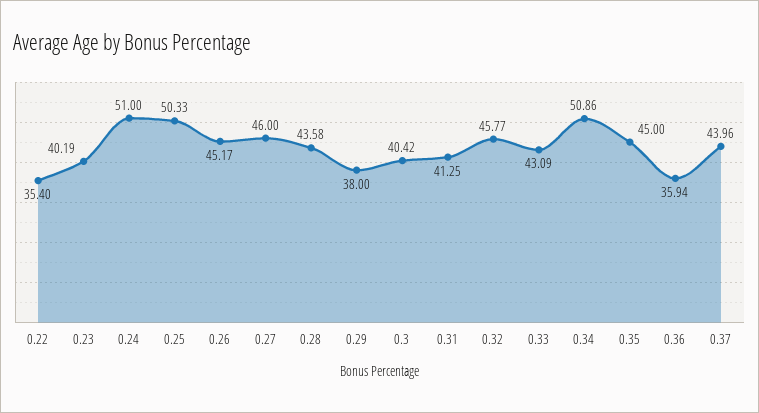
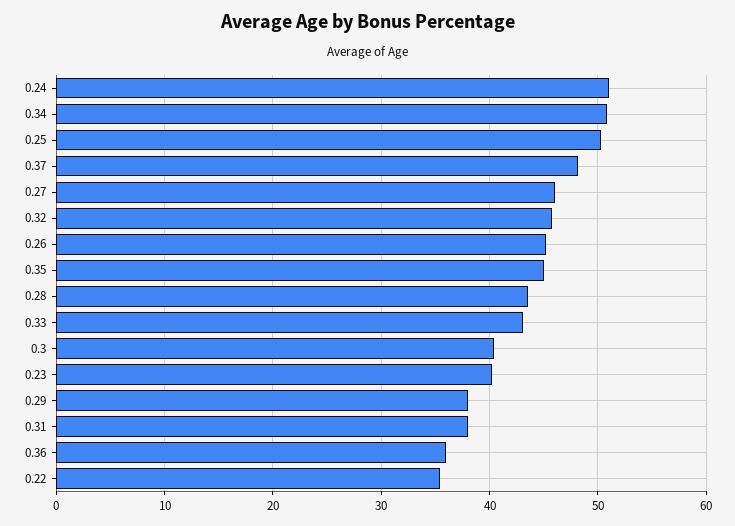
0.31: 41.25 -> 38
0.37: 43.96 -> 48

